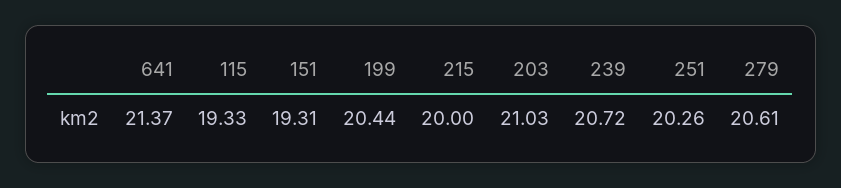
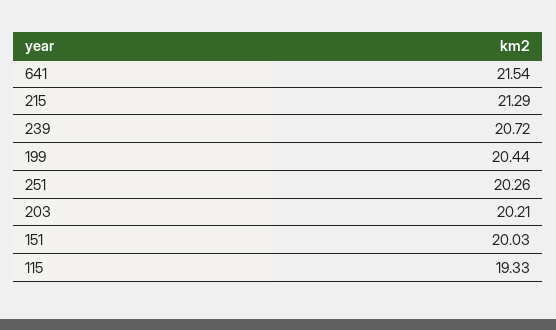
641: 21.37 -> 21.54
151: 19.31 -> 20.03
215: 20 -> 21.29
203: 21.03 -> 20.21
279: 20.61 -> none

